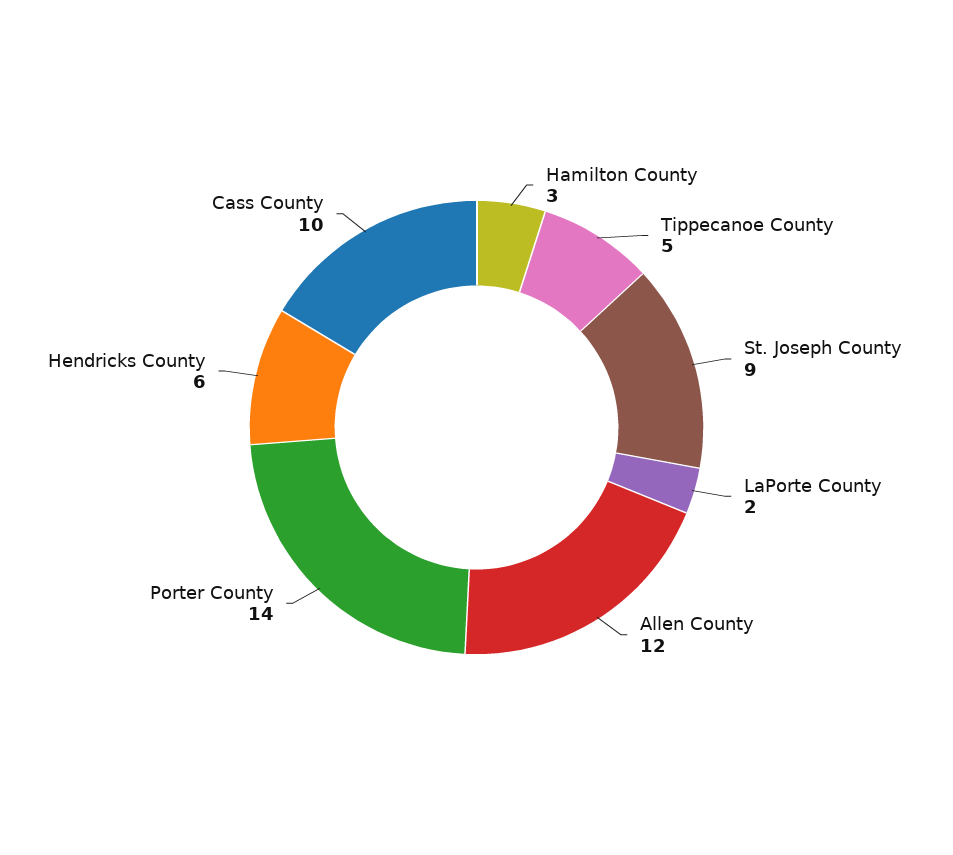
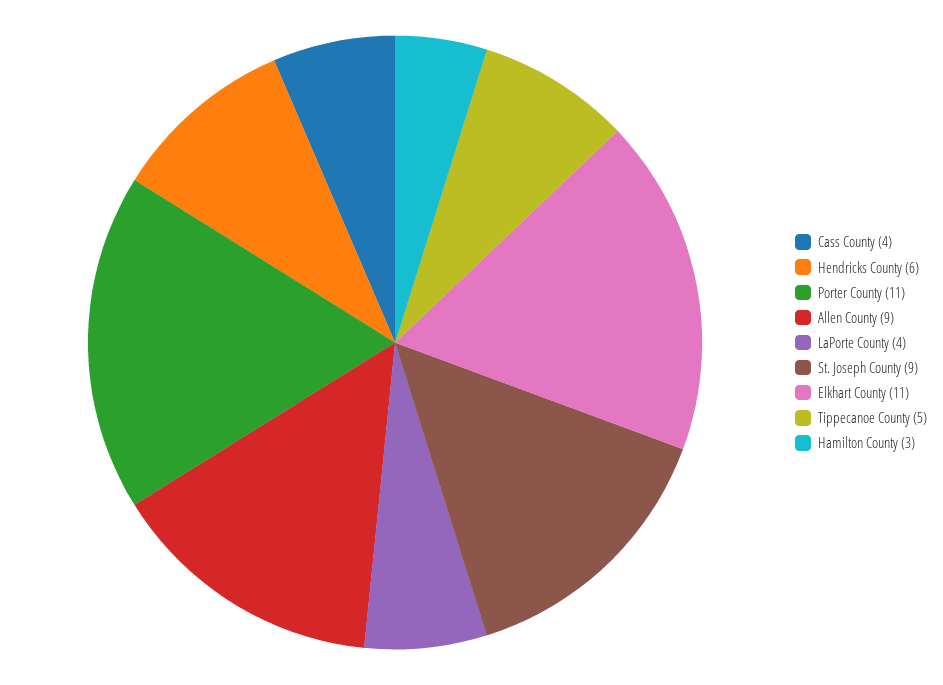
LaPorte County: 2 -> 4
Allen County: 12 -> 9
Porter County: 14 -> 11
Cass County: 10 -> 4
Elkhart County: none -> 11

